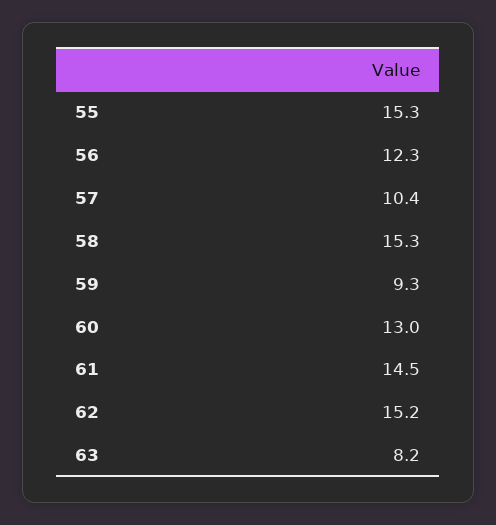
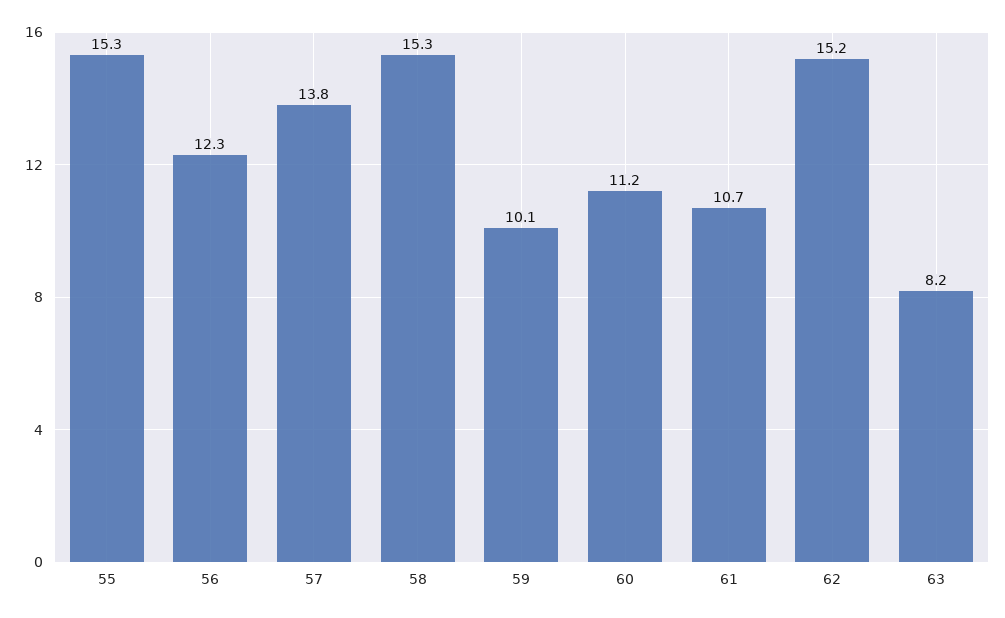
57: 10.4 -> 13.8
59: 9.3 -> 10.1
60: 13 -> 11.2
61: 14.5 -> 10.7

